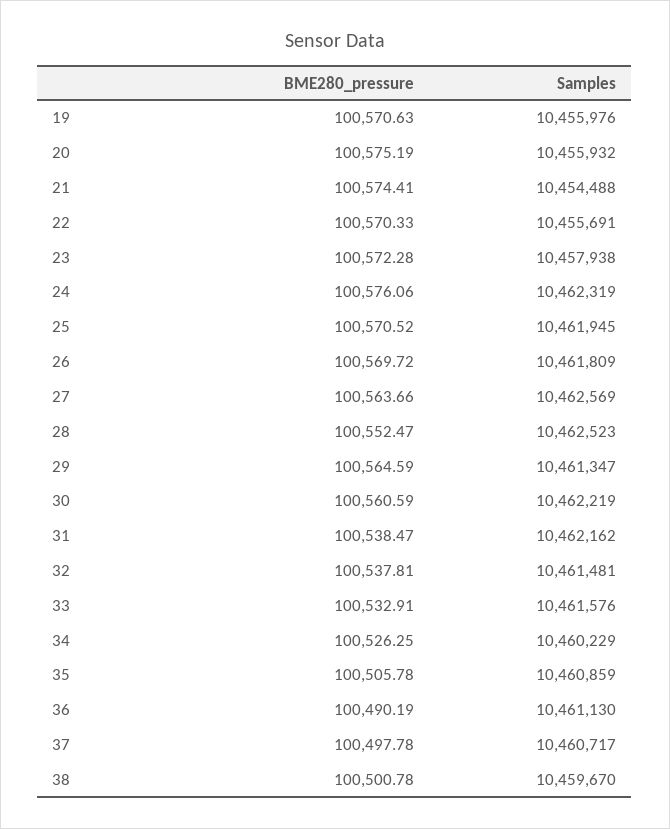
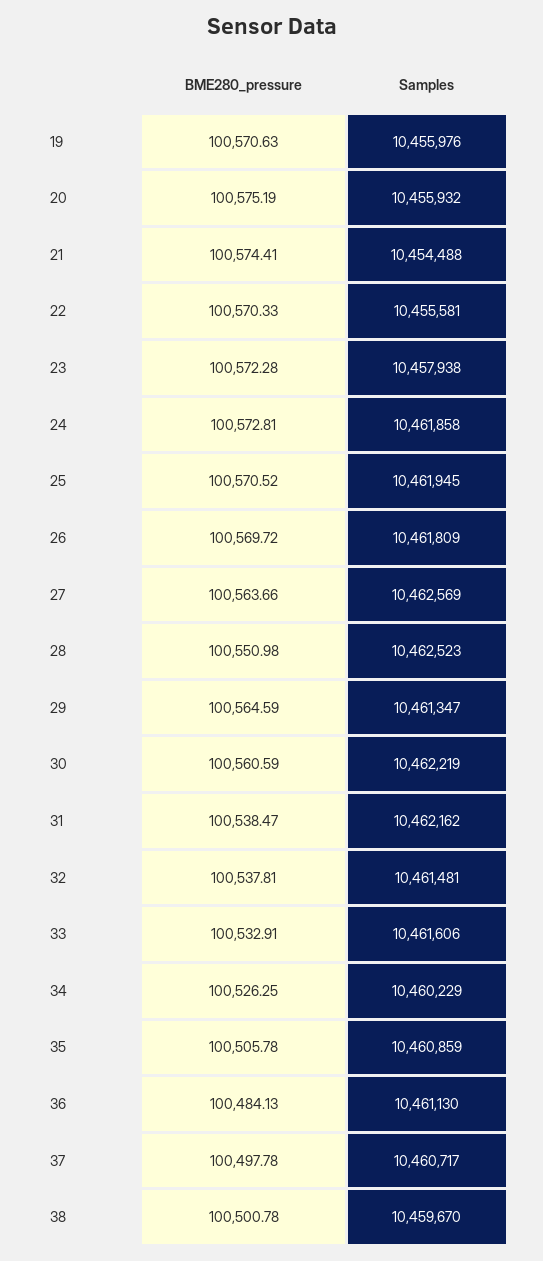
Samples, 22: 10455691 -> 10455581
BME280_pressure, 24: 100576.06 -> 100572.81
Samples, 24: 10462319 -> 10461858
BME280_pressure, 28: 100552.47 -> 100550.98
Samples, 33: 10461576 -> 10461606
BME280_pressure, 36: 100490.19 -> 100484.13

